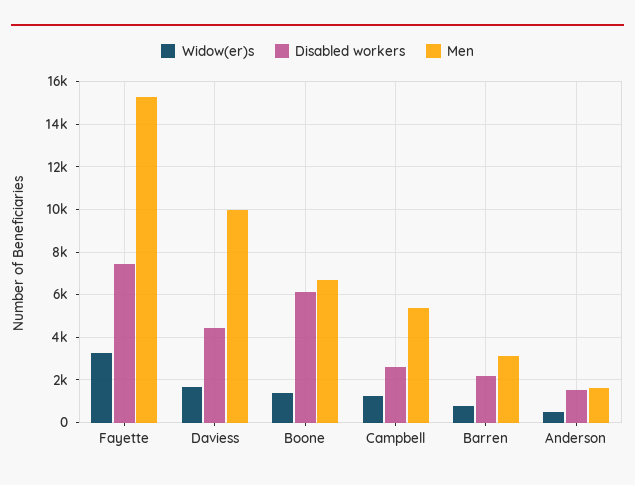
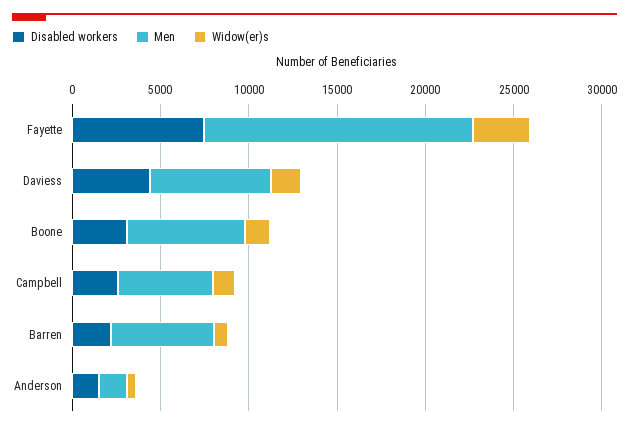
Men, Daviess: 10000 -> 7000
Disabled workers, Boone: 6000 -> 3000
Men, Barren: 3000 -> 6000

